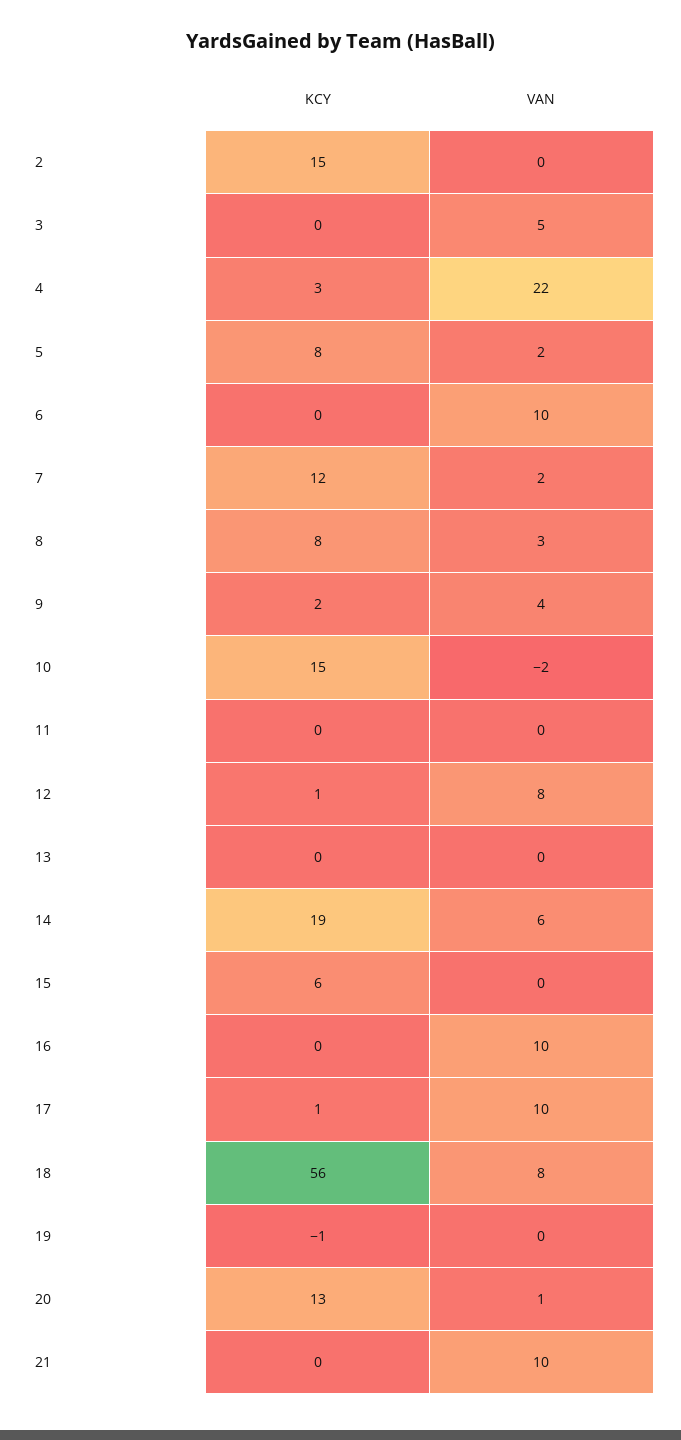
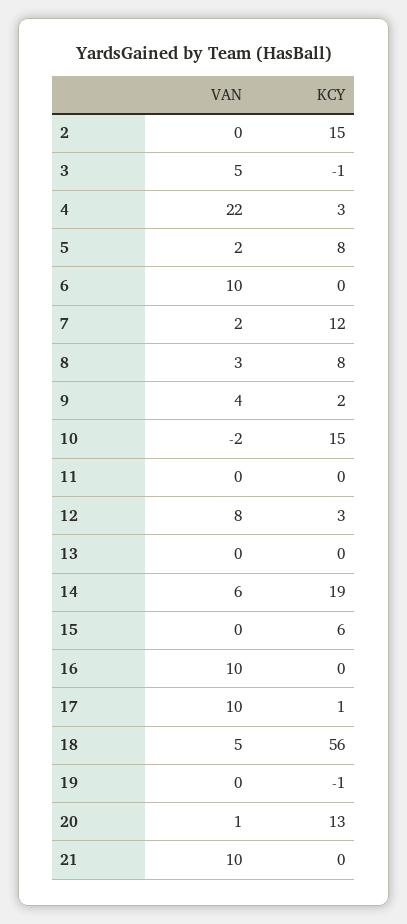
KCY, 3: 0 -> -1
KCY, 12: 1 -> 3
VAN, 18: 8 -> 5

